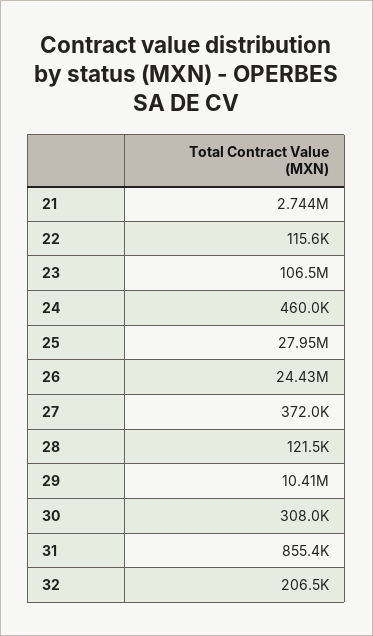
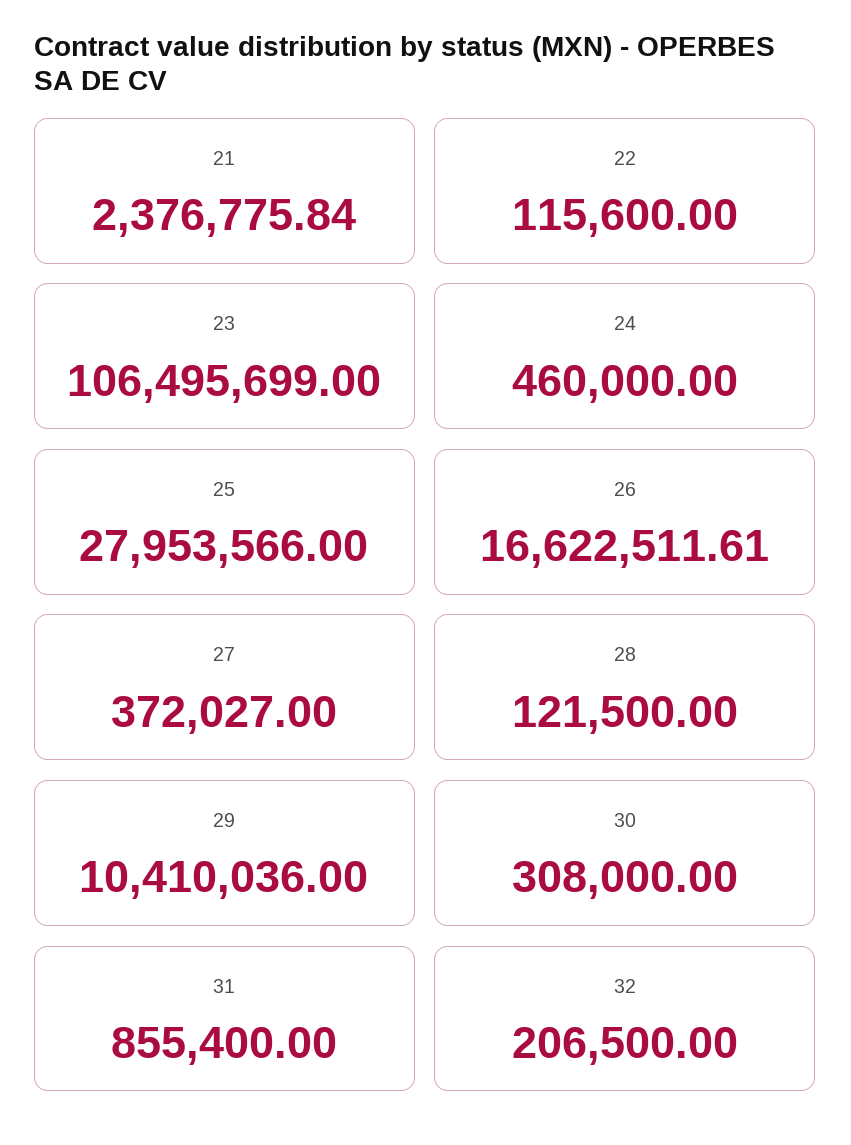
21: 2744000 -> 2376775.84
26: 24430000 -> 16622511.61

